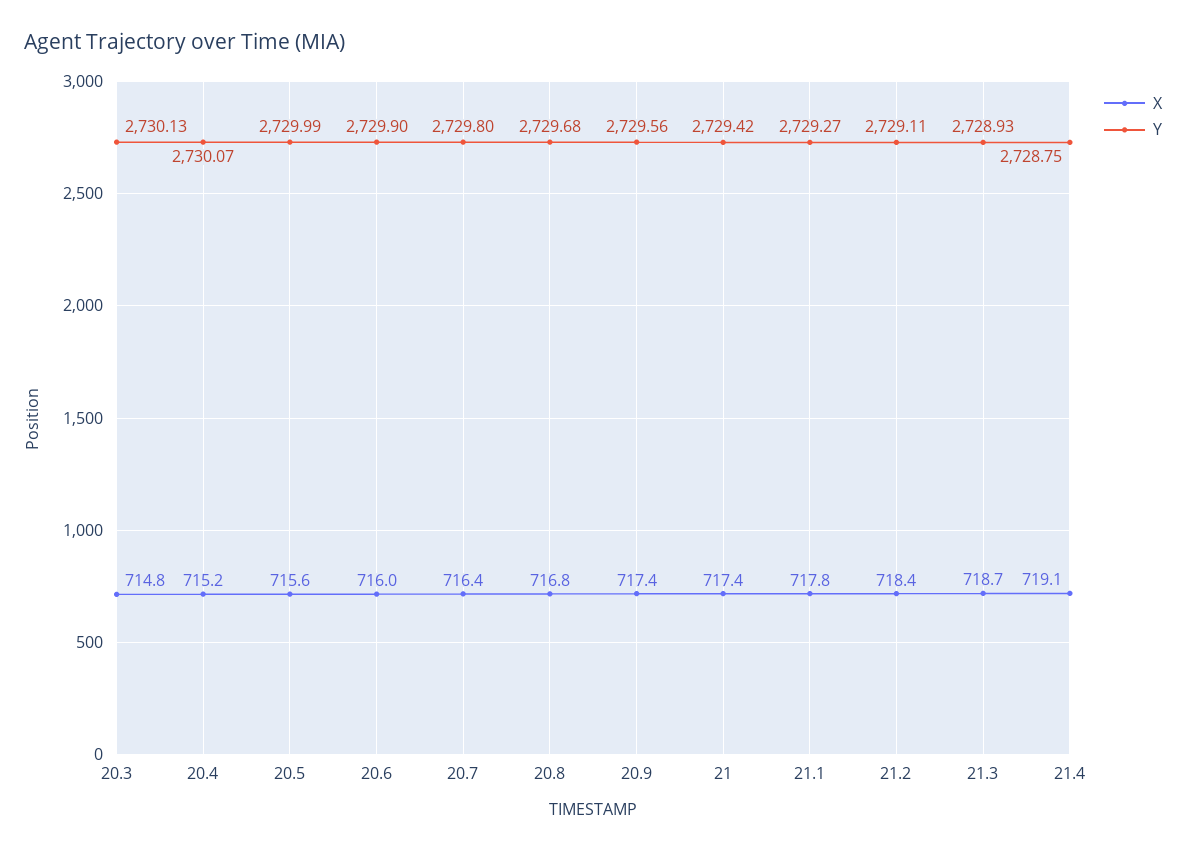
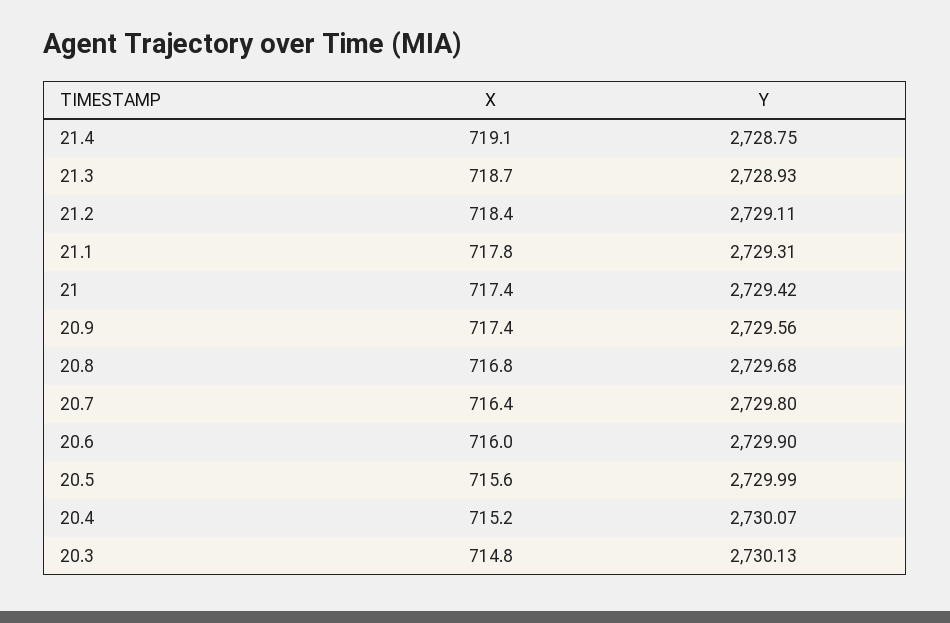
Y, 21.1: 2729.27 -> 2729.31

